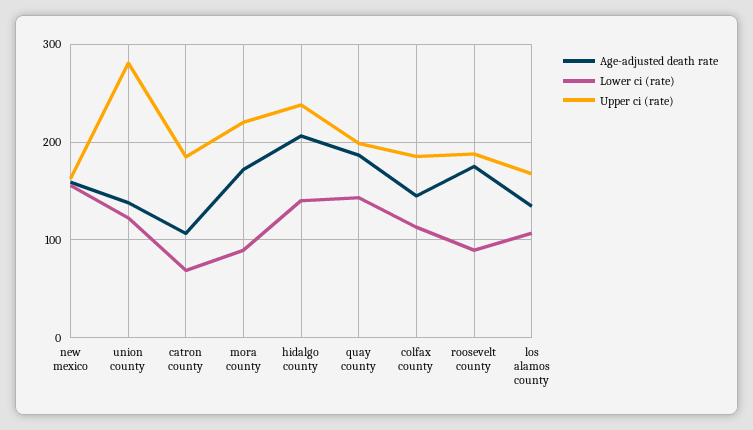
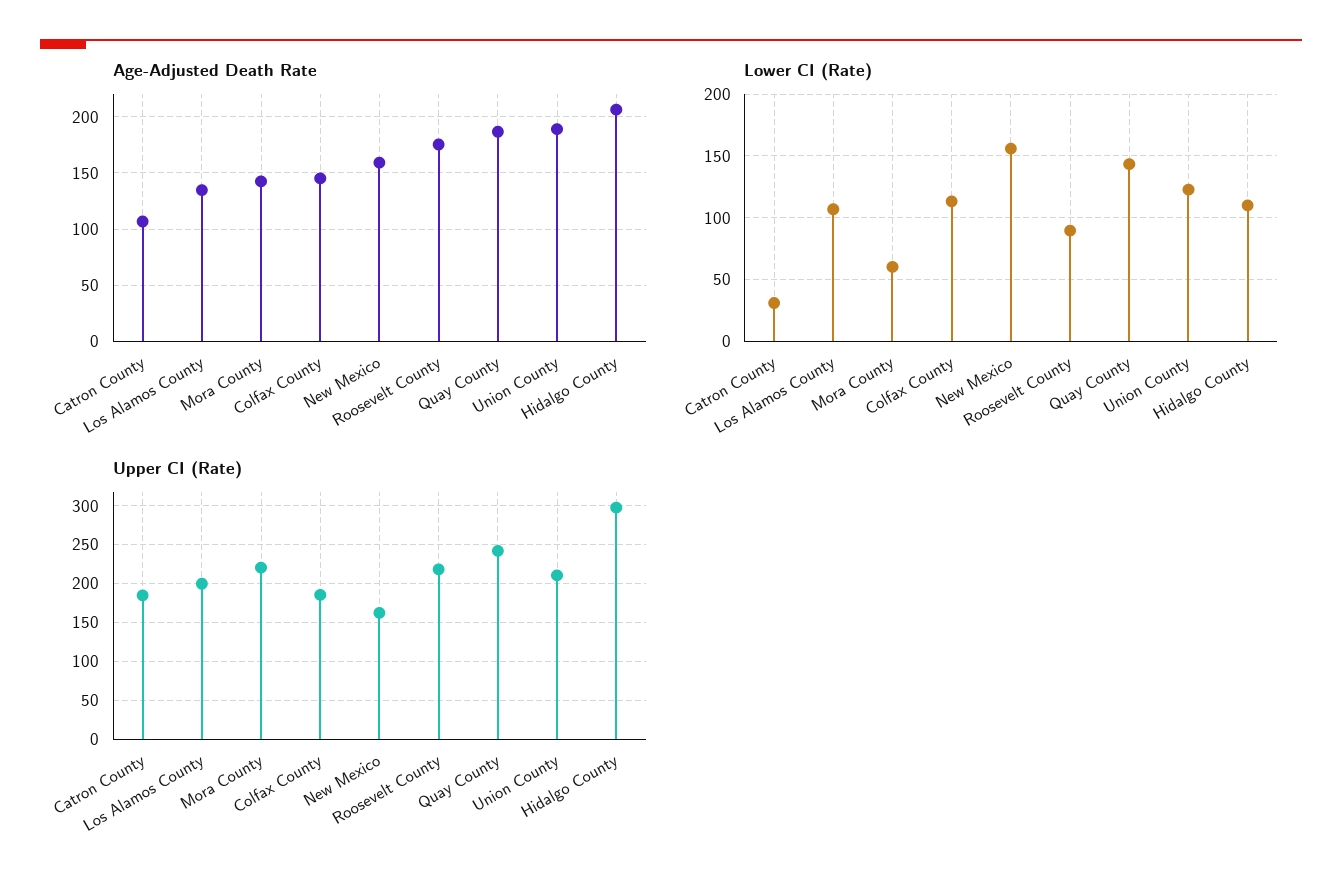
Age-adjusted death rate, union county: 140 -> 190
Upper ci (rate), union county: 280 -> 210
Lower ci (rate), catron county: 70 -> 30
Age-adjusted death rate, mora county: 170 -> 140
Lower ci (rate), mora county: 90 -> 60
Lower ci (rate), hidalgo county: 140 -> 110
Upper ci (rate), hidalgo county: 240 -> 300
Upper ci (rate), quay county: 200 -> 240
Upper ci (rate), roosevelt county: 190 -> 220
Upper ci (rate), los alamos county: 170 -> 200

